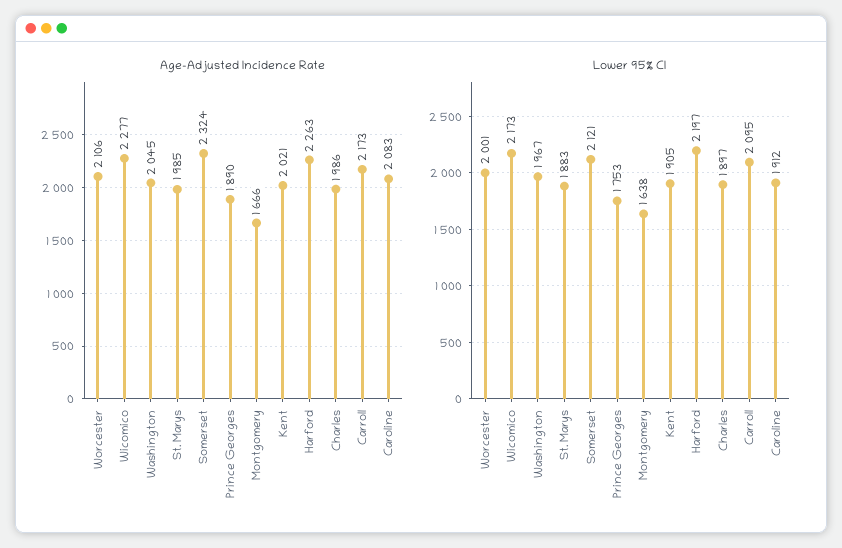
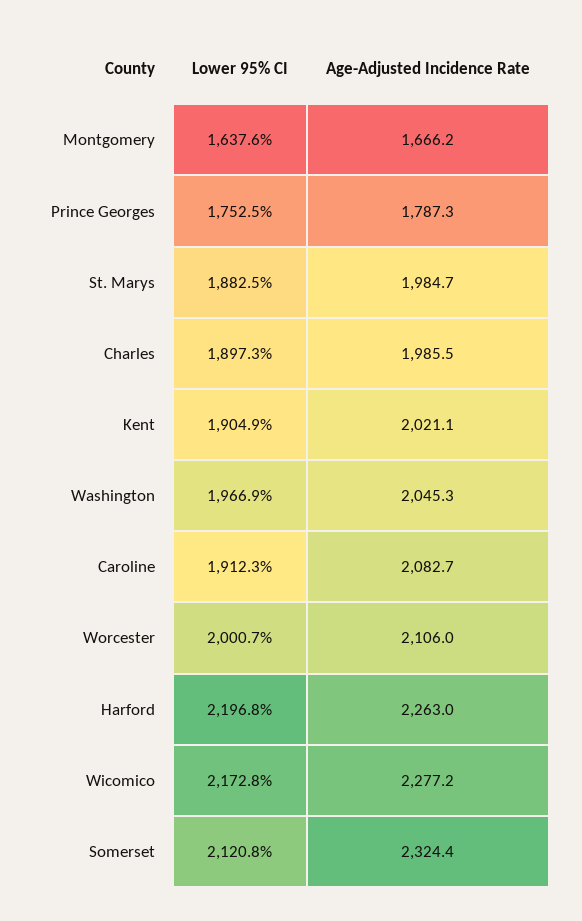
Age-Adjusted Incidence Rate, Prince Georges: 1890 -> 1787.3
Age-Adjusted Incidence Rate, Carroll: 2173 -> none
Lower 95% CI, Carroll: 2095 -> none

